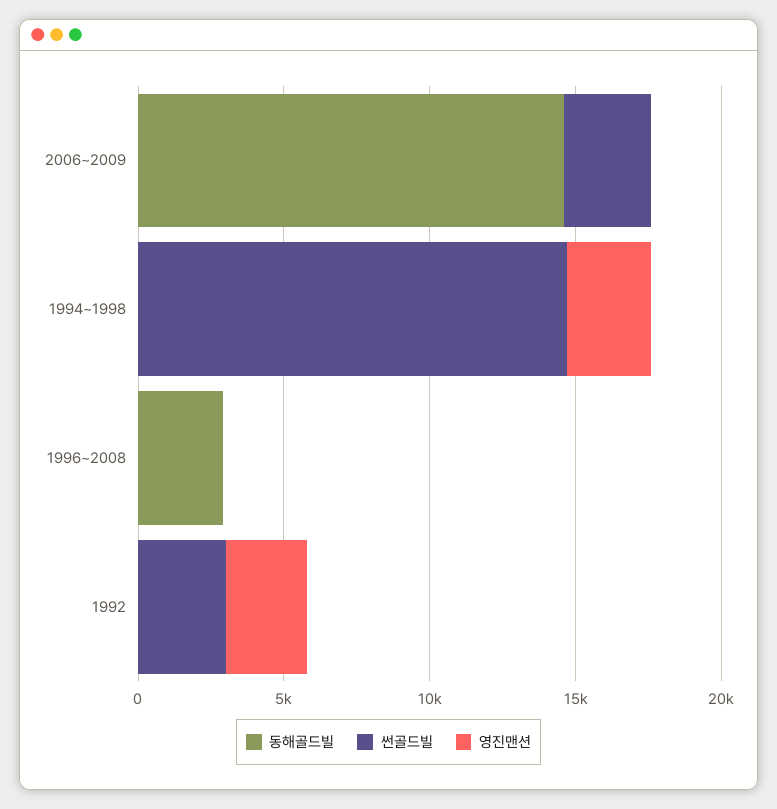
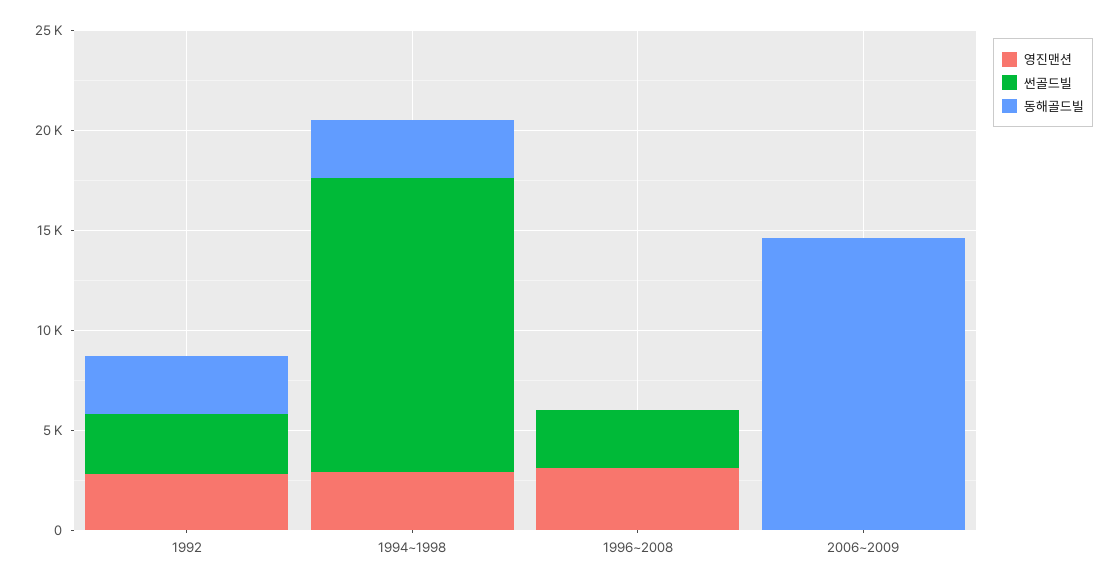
썬골드빌, 2006~2009: 3000 -> 0
동해골드빌, 1994~1998: 0 -> 3000
동해골드빌, 1996~2008: 3000 -> 0
썬골드빌, 1996~2008: 0 -> 3000
영진맨션, 1996~2008: 0 -> 3000
동해골드빌, 1992: 0 -> 3000

